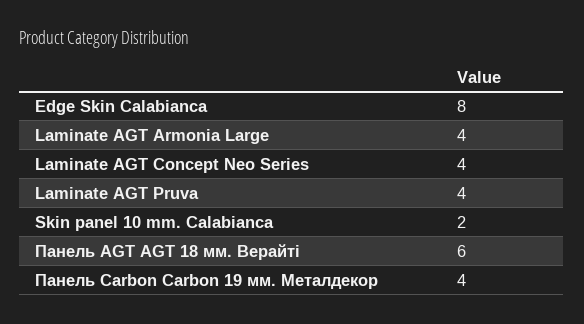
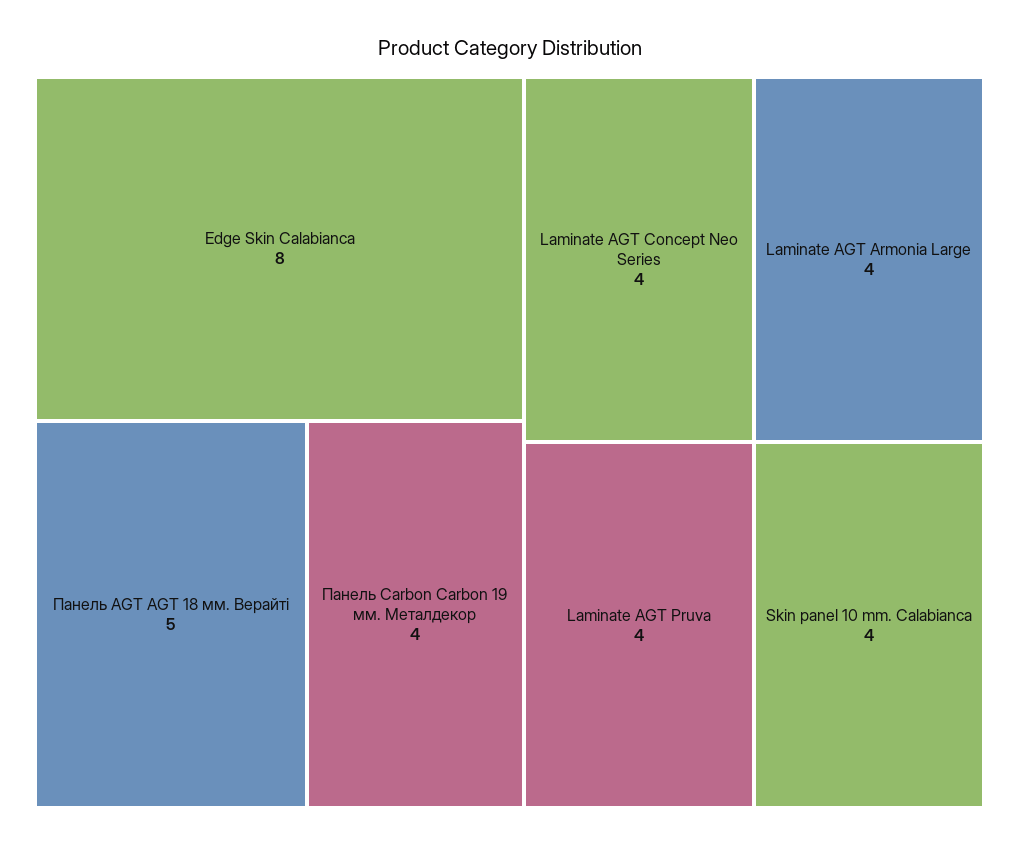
Skin panel 10 mm. Calabianca: 2 -> 4
Панель AGT AGT 18 мм. Верайті: 6 -> 5

